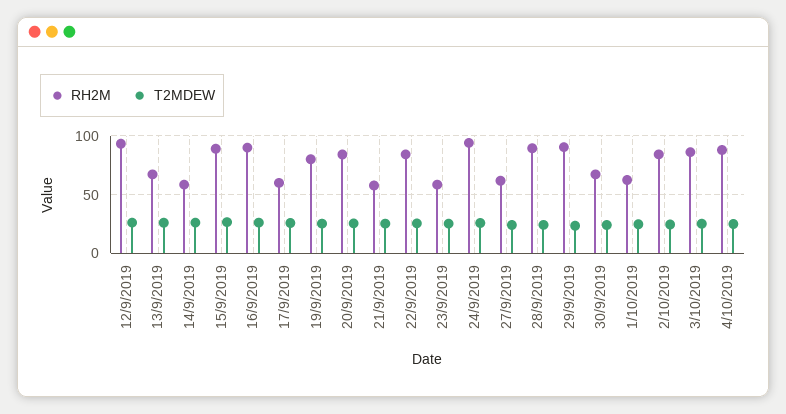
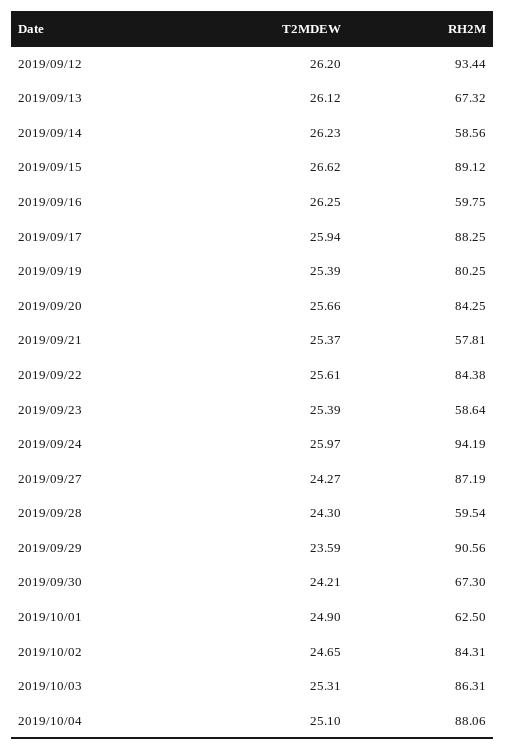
RH2M, 16/9/2019: 90 -> 59.75
RH2M, 17/9/2019: 60 -> 88.25
RH2M, 27/9/2019: 60 -> 87.19
RH2M, 28/9/2019: 90 -> 59.54

